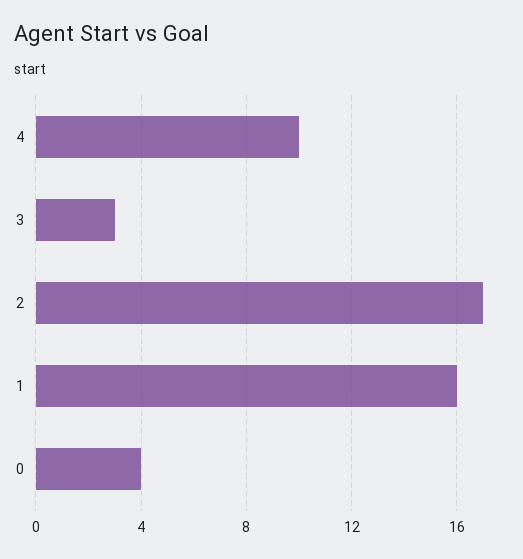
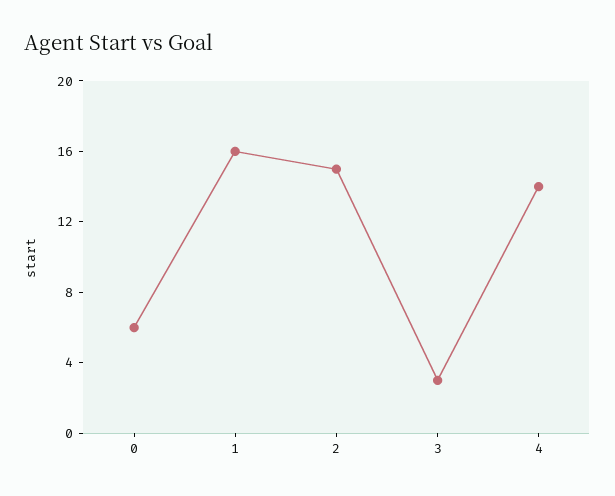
4: 10 -> 14
2: 17 -> 15
0: 4 -> 6

